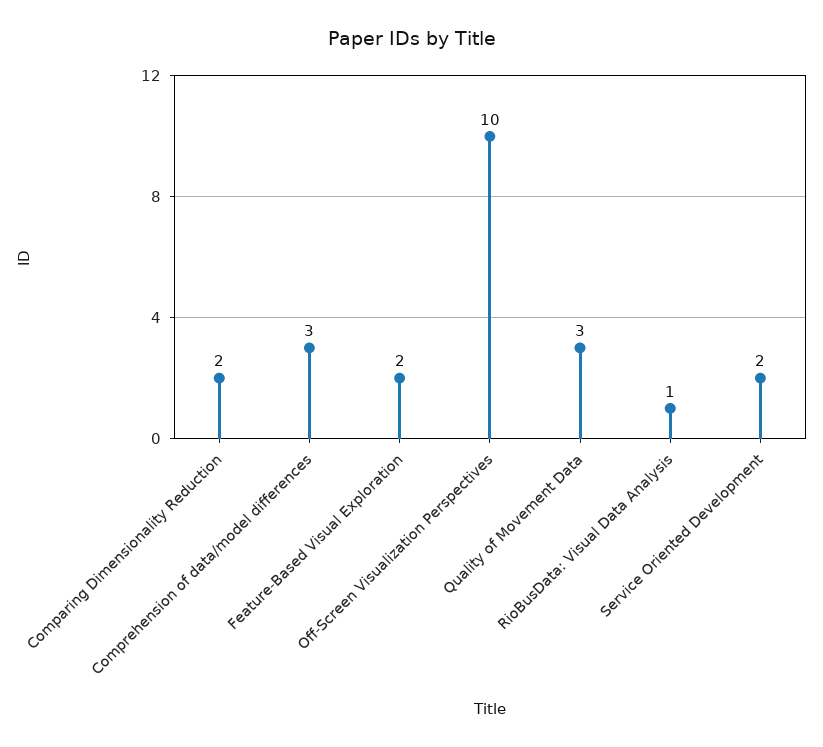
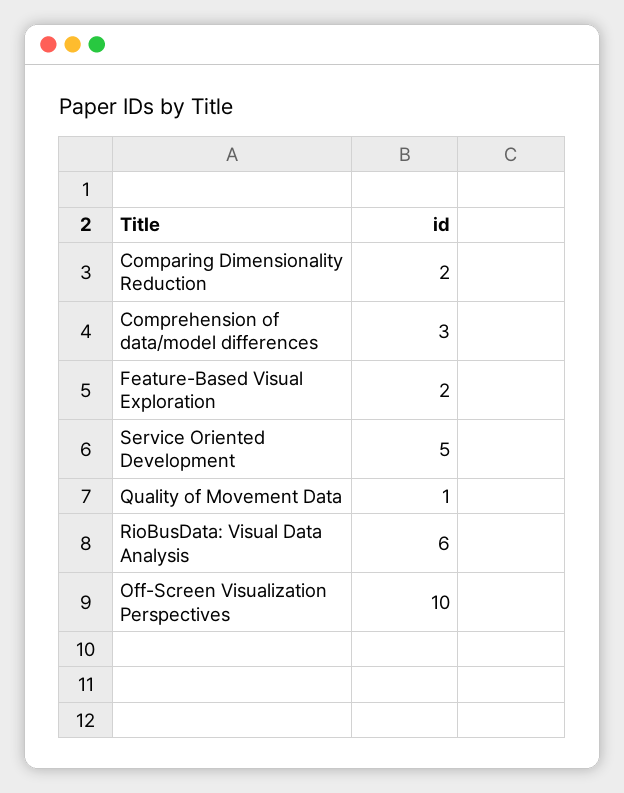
Quality of Movement Data: 3 -> 1
RioBusData: Visual Data Analysis: 1 -> 6
Service Oriented Development: 2 -> 5

